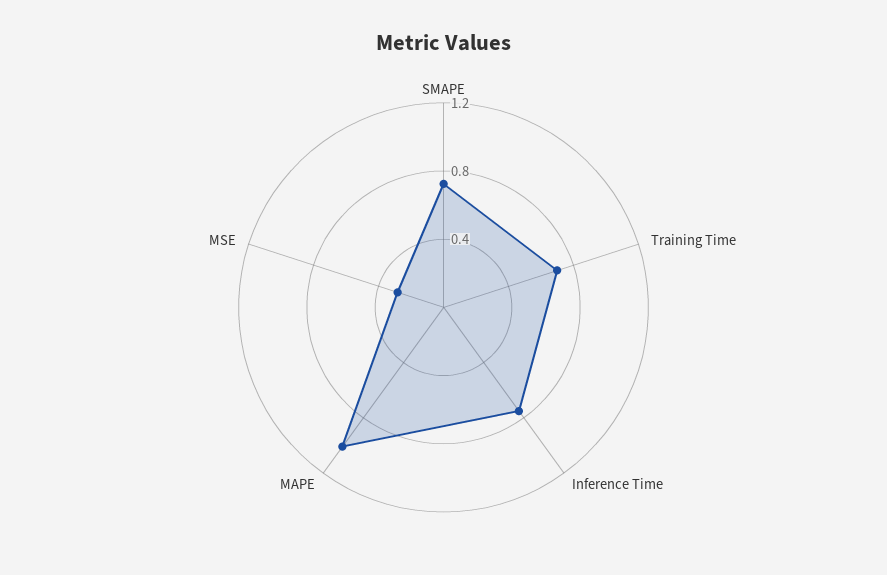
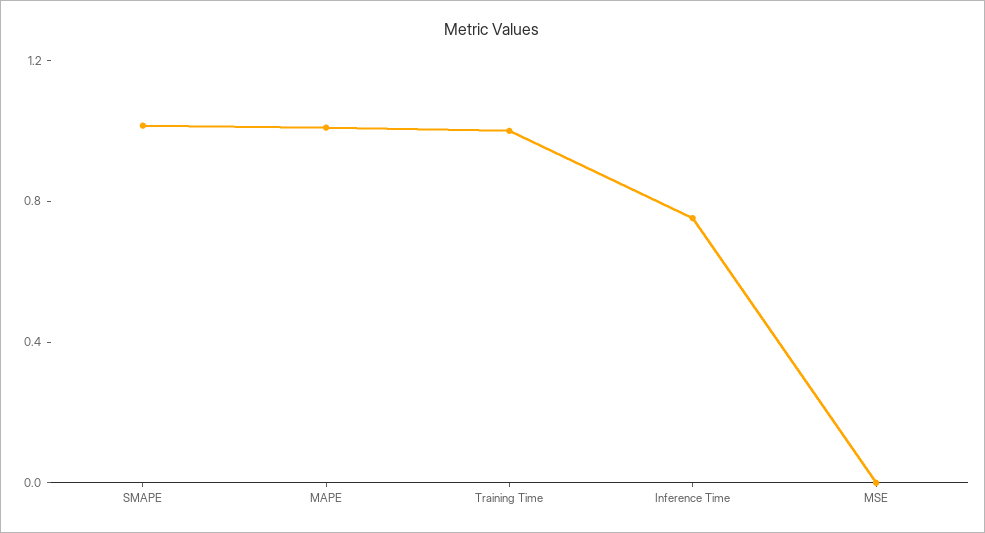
SMAPE: 0.7 -> 1
Training Time: 0.7 -> 1
MSE: 0.3 -> 0

